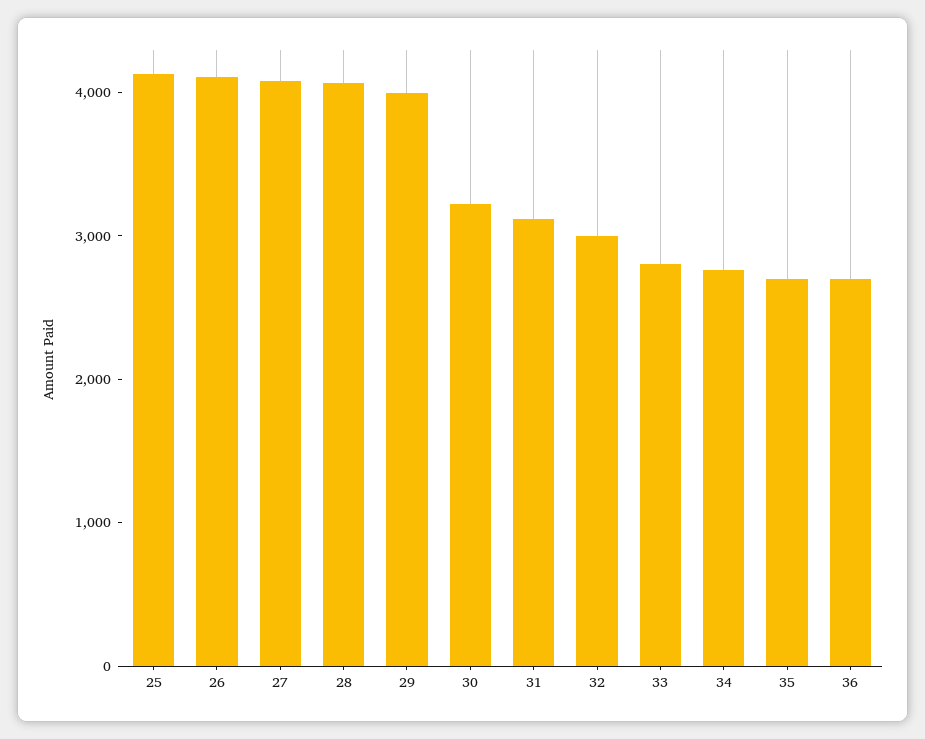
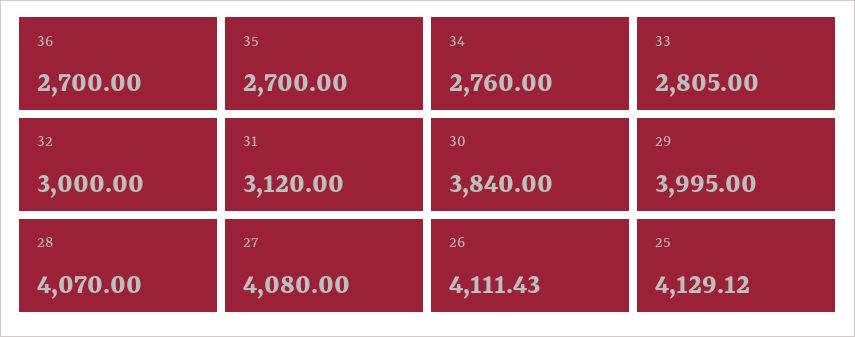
30: 3200 -> 3840

